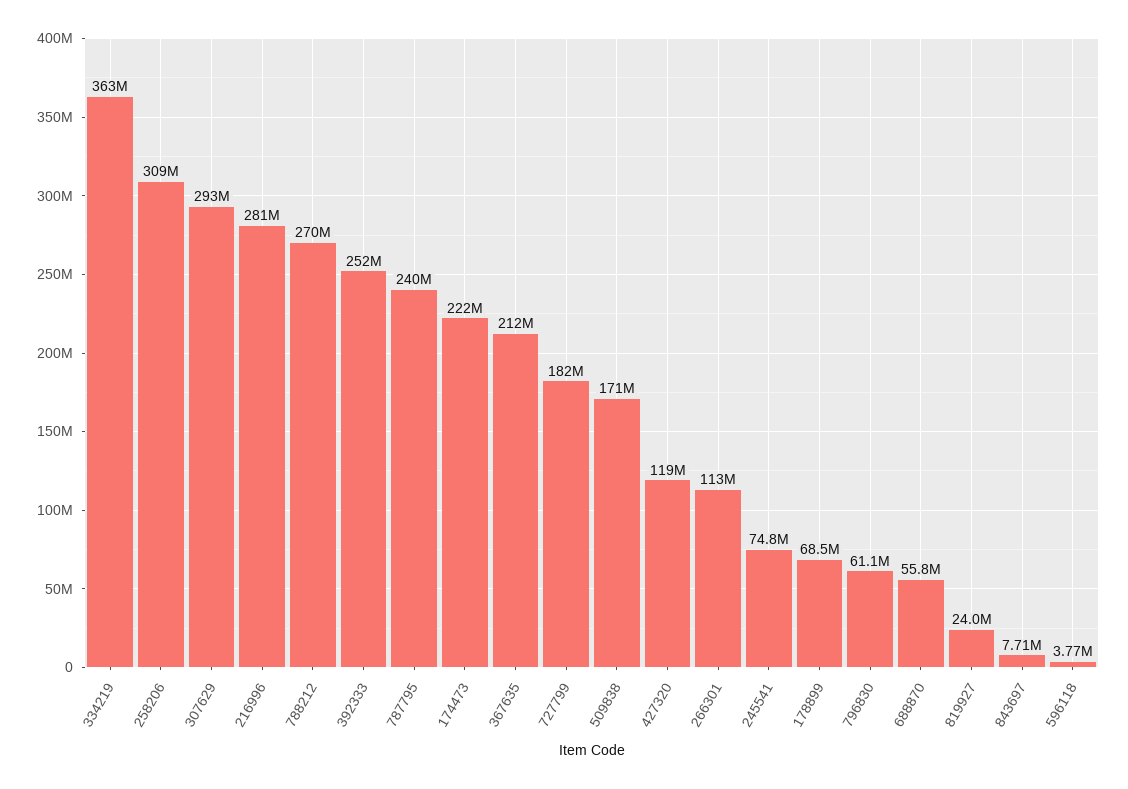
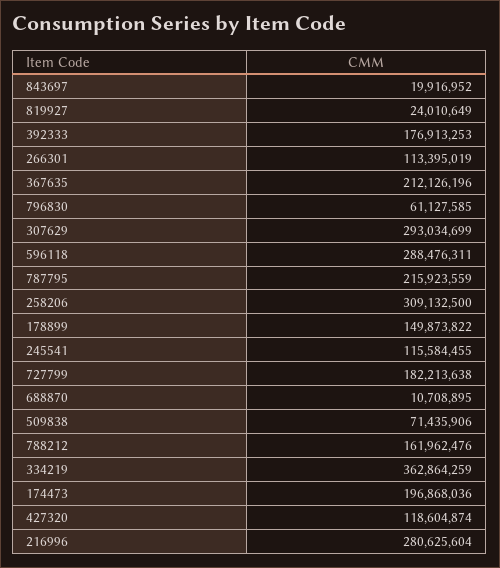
788212: 270000000 -> 161962476
392333: 252000000 -> 176913253
787795: 240000000 -> 215923559
174473: 222000000 -> 196868036
509838: 171000000 -> 71435906
245541: 74800000 -> 115584455
178899: 68500000 -> 149873822
688870: 55800000 -> 10708895
843697: 7710000 -> 19916952
596118: 3770000 -> 288476311

